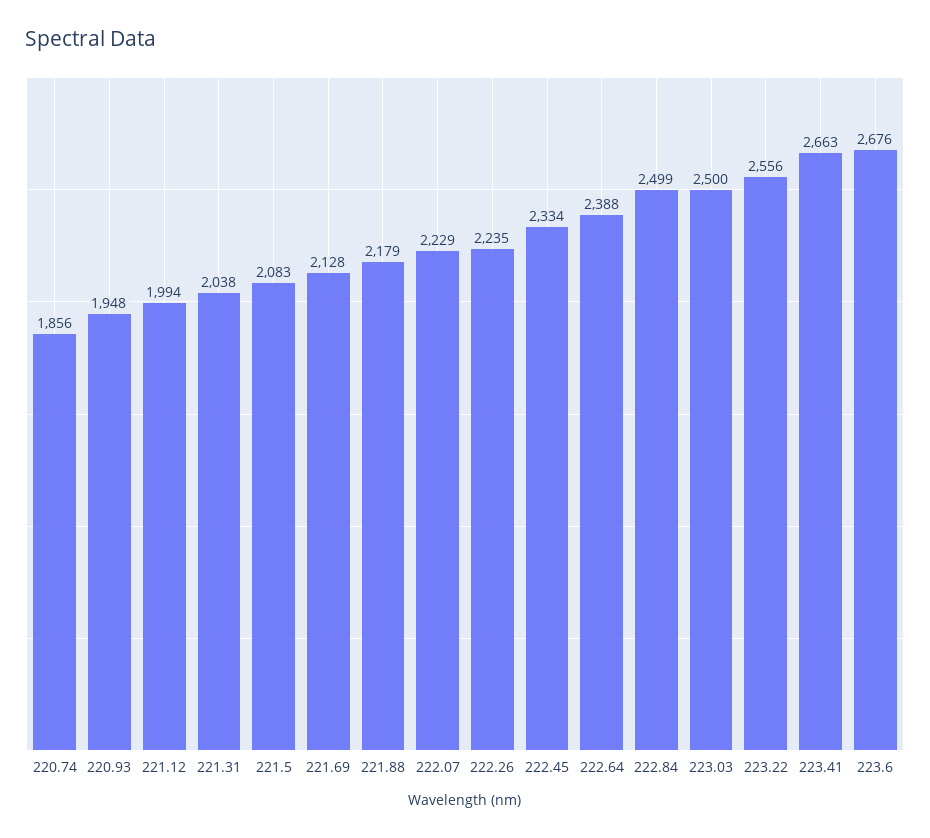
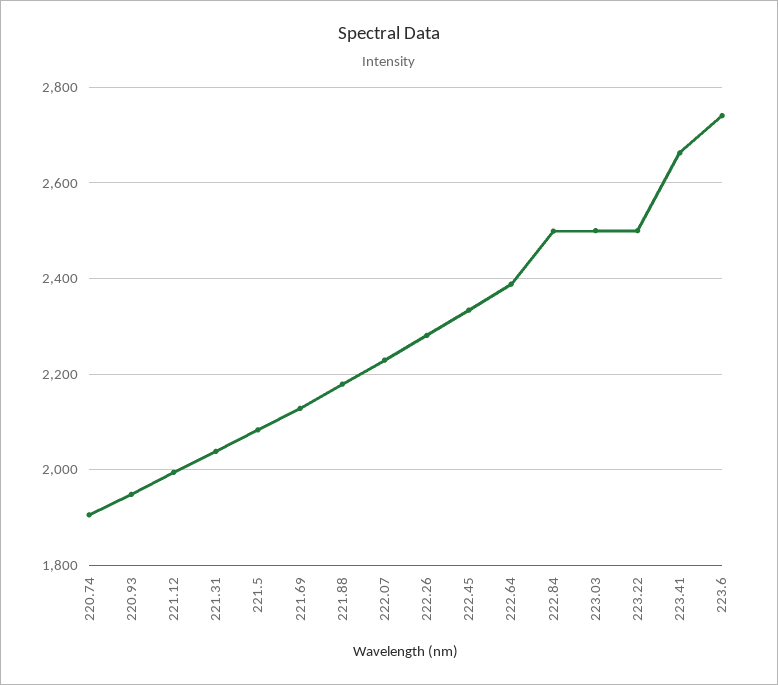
220.74: 1856 -> 1900
222.26: 2235 -> 2280
223.22: 2556 -> 2500
223.6: 2676 -> 2740

